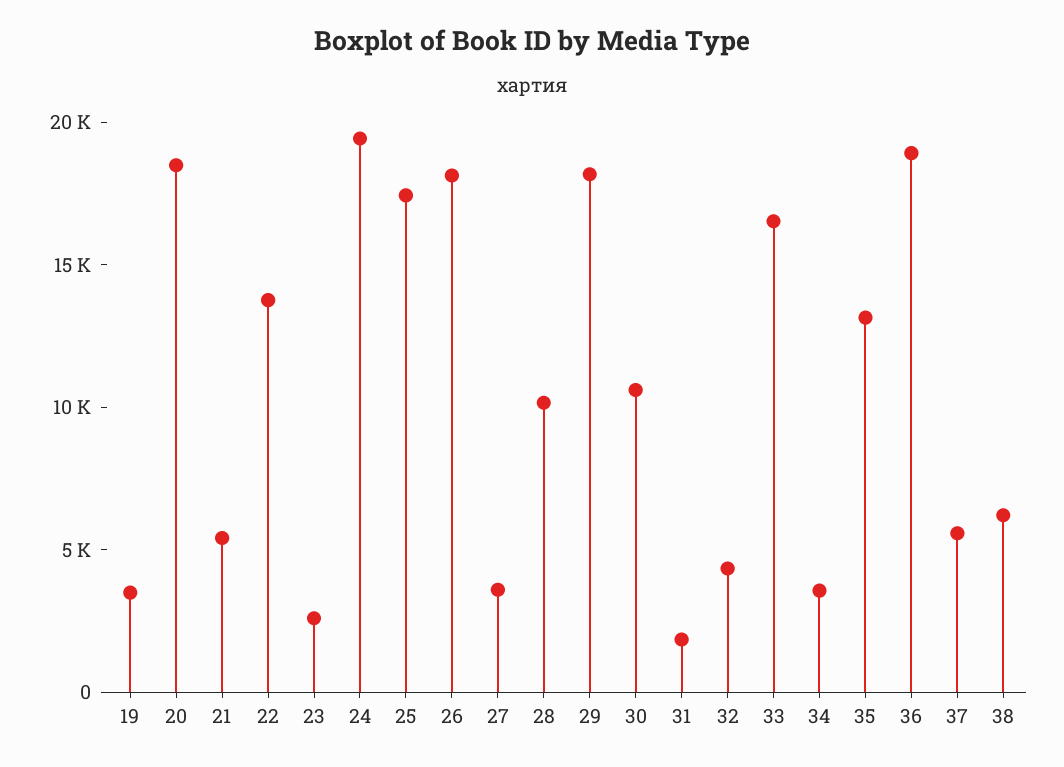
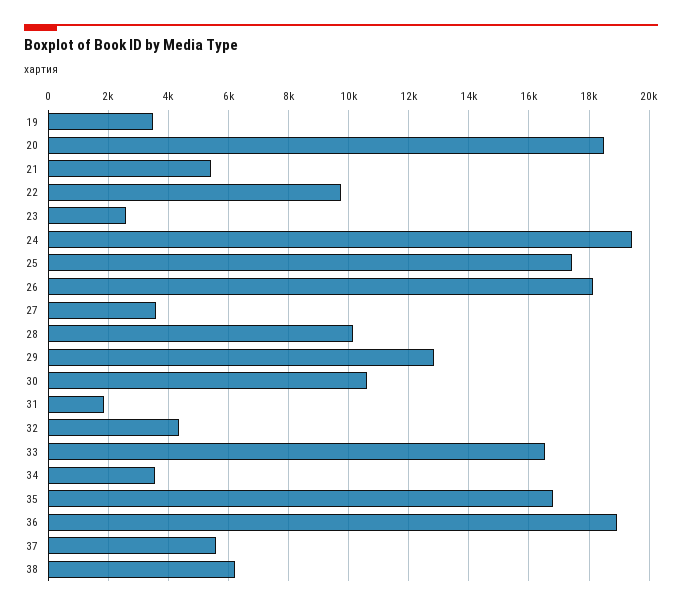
22: 14000 -> 9800
29: 18000 -> 12800
35: 13000 -> 16800

